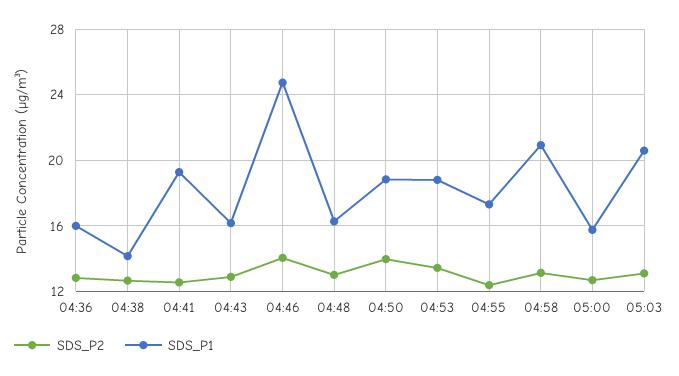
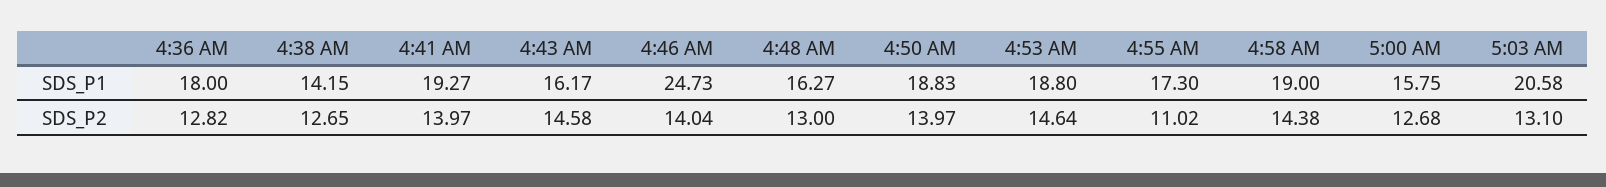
SDS_P1, 04:36: 16 -> 18
SDS_P2, 04:41: 12.5 -> 13.97
SDS_P2, 04:43: 13 -> 14.58
SDS_P2, 04:53: 13.5 -> 14.64
SDS_P2, 04:55: 12.5 -> 11.02
SDS_P2, 04:58: 13 -> 14.38
SDS_P1, 04:58: 21 -> 19

